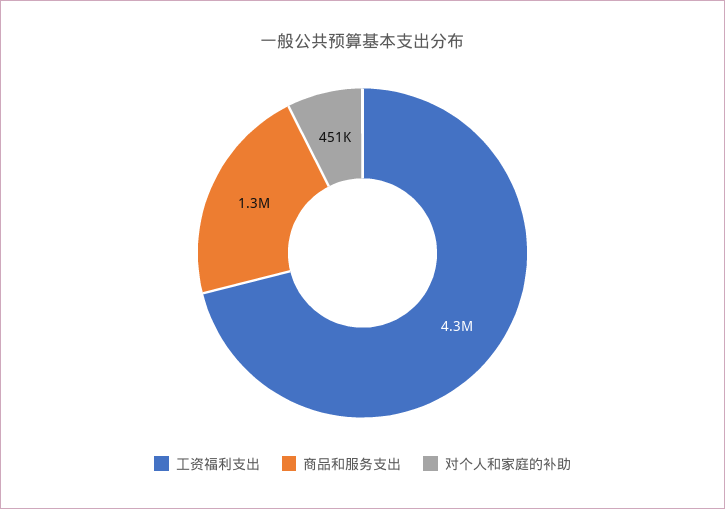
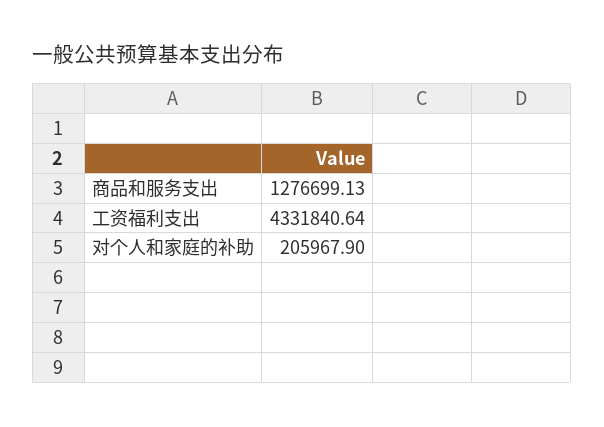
对个人和家庭的补助: 451000 -> 205967.9

